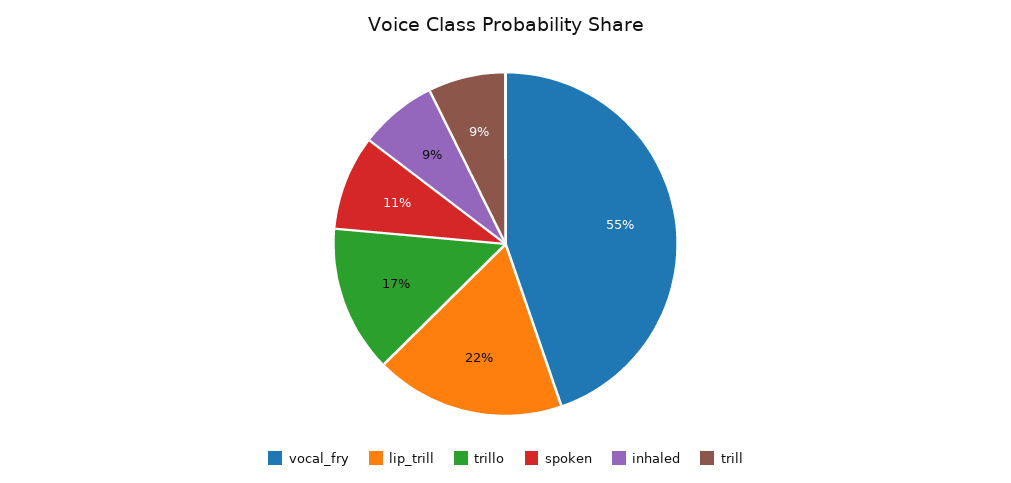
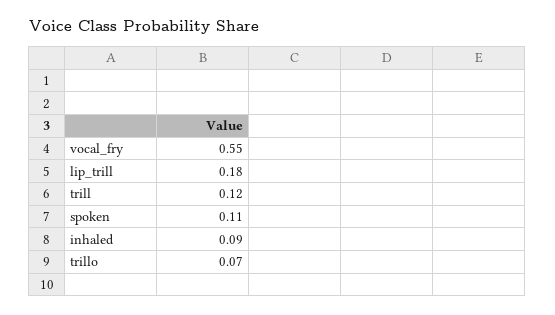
lip_trill: 0.22 -> 0.18
trillo: 0.17 -> 0.07
trill: 0.09 -> 0.12

